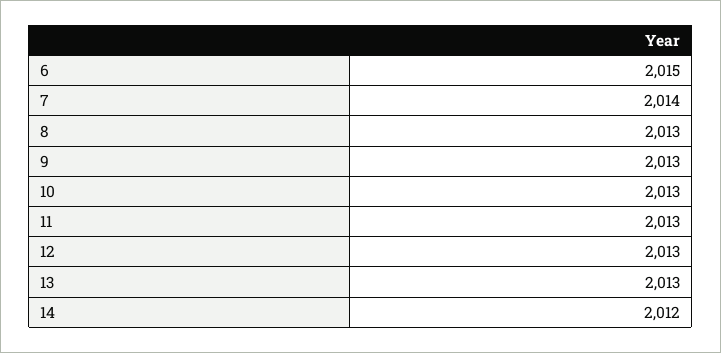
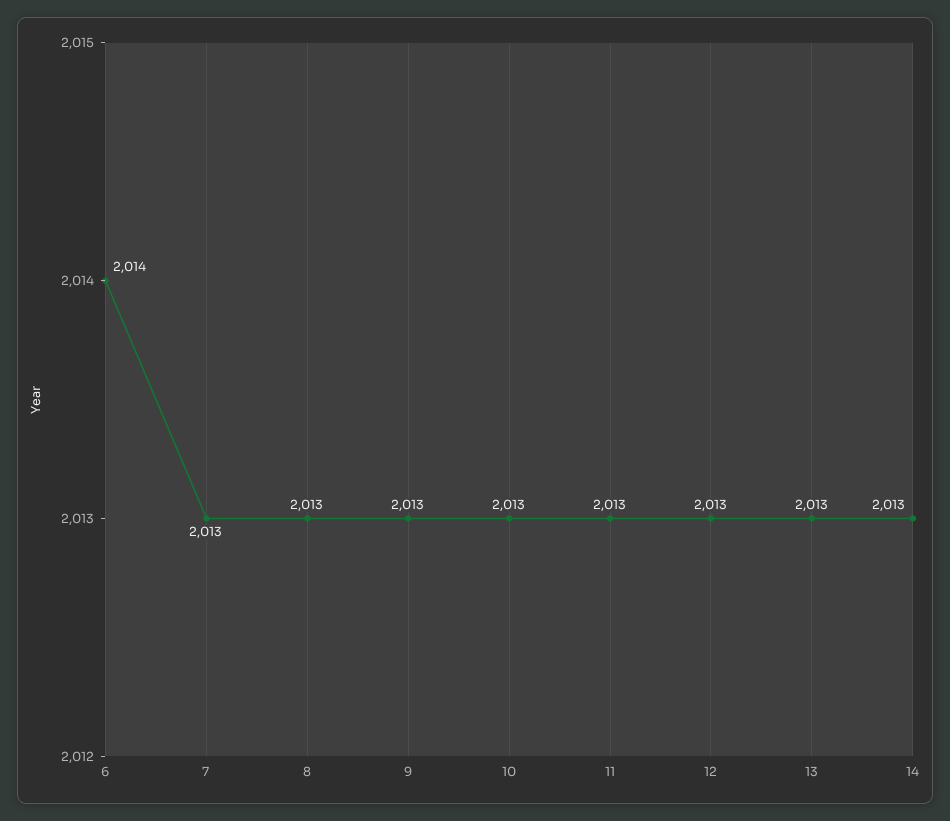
6: 2015 -> 2014
7: 2014 -> 2013
14: 2012 -> 2013

